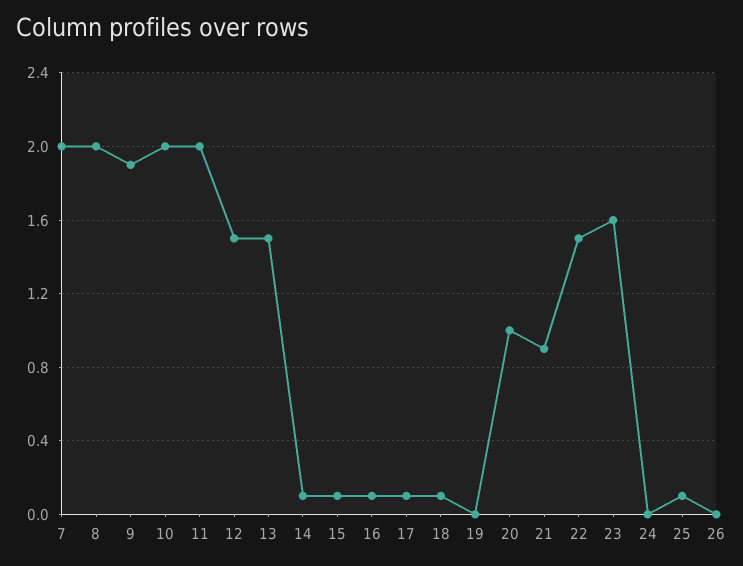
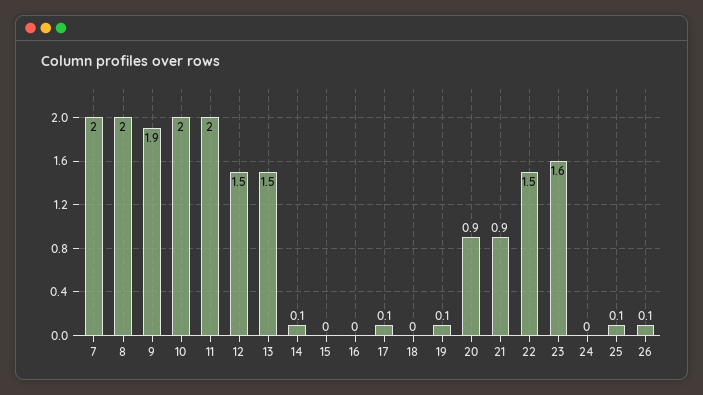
15: 0.1 -> 0
16: 0.1 -> 0
18: 0.1 -> 0
19: 0 -> 0.1
20: 1 -> 0.9
26: 0 -> 0.1

